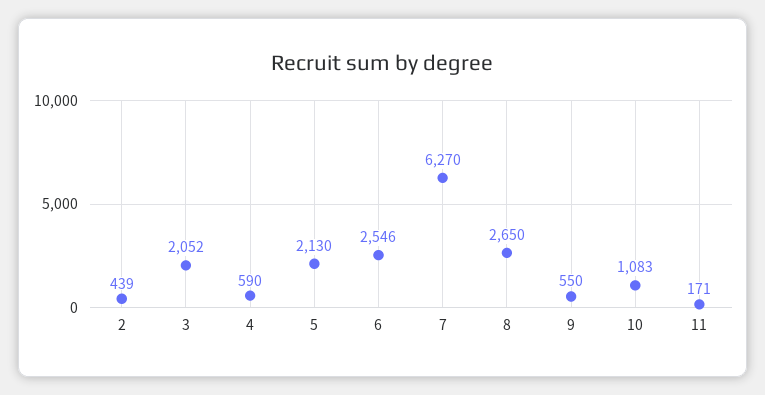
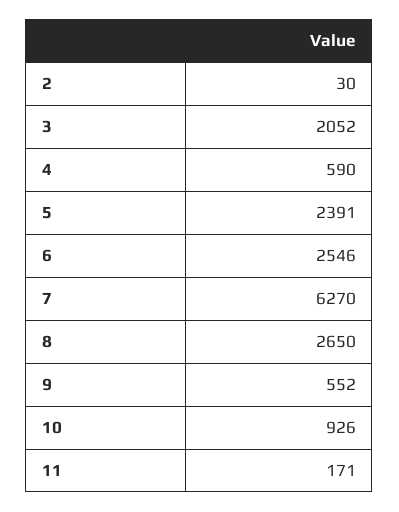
2: 439 -> 30
5: 2130 -> 2391
9: 550 -> 552
10: 1083 -> 926

